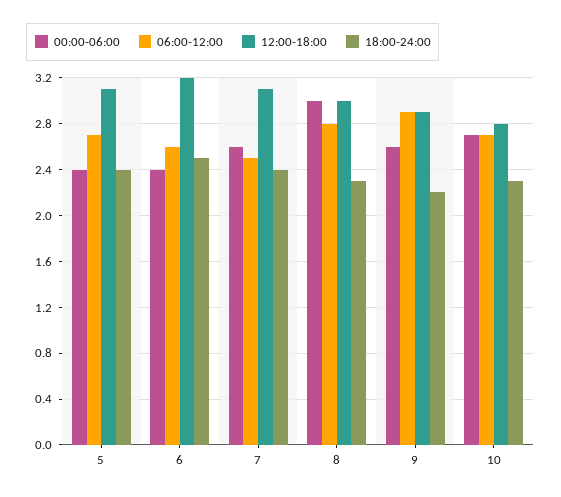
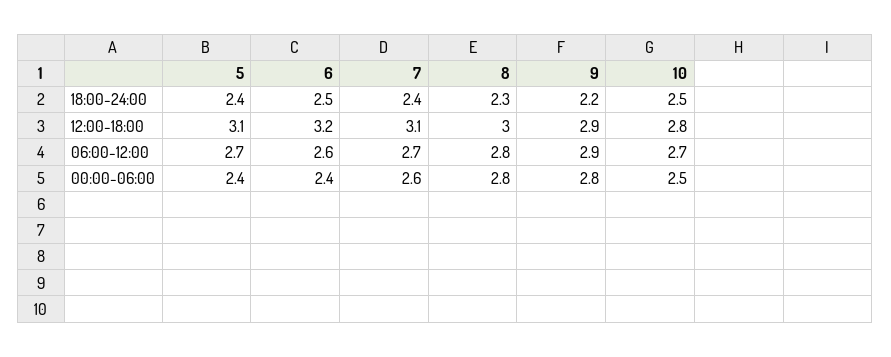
06:00-12:00, 7: 2.5 -> 2.7
00:00-06:00, 8: 3 -> 2.8
00:00-06:00, 9: 2.6 -> 2.8
00:00-06:00, 10: 2.7 -> 2.5
18:00-24:00, 10: 2.3 -> 2.5

